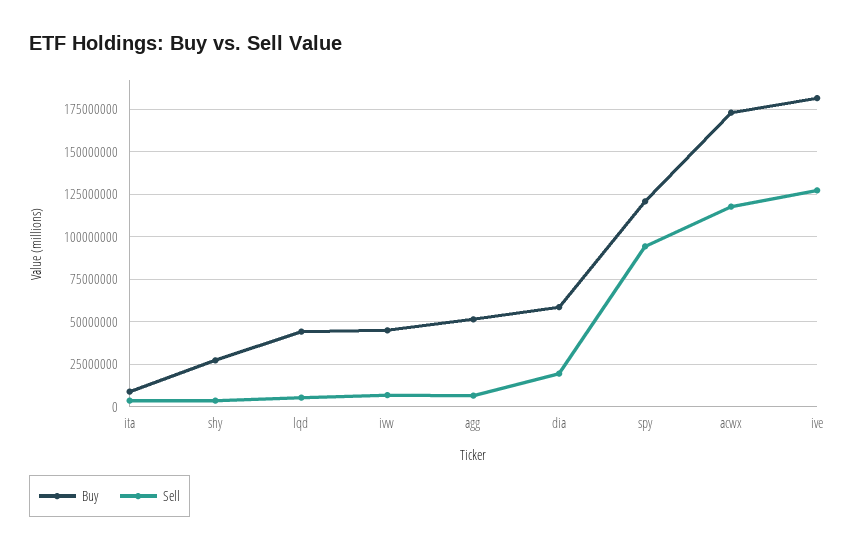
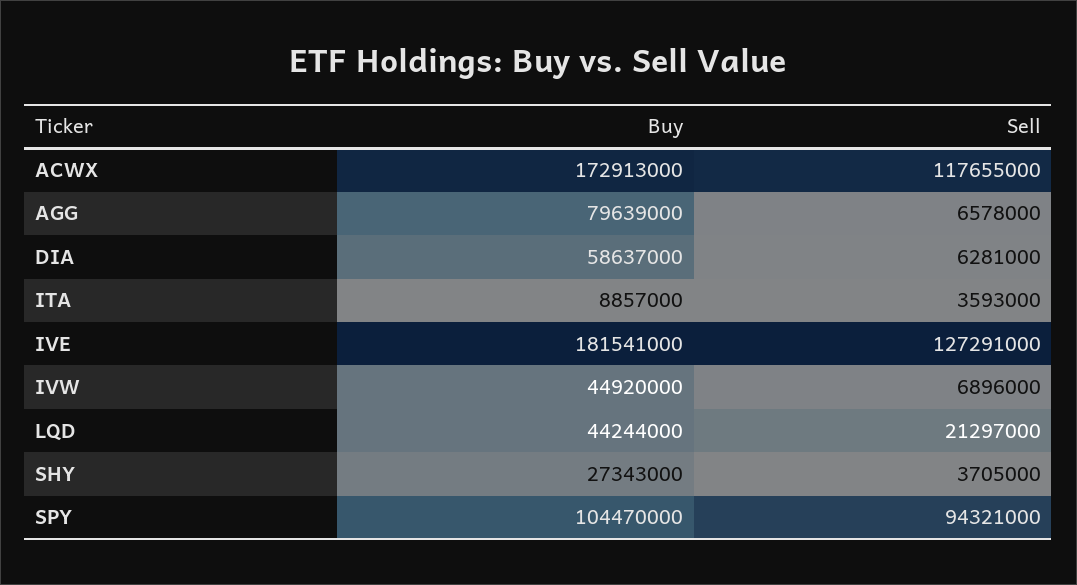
Sell, lqd: 5000000 -> 21297000
Buy, agg: 50000000 -> 79639000
Sell, dia: 20000000 -> 6281000
Buy, spy: 120000000 -> 104470000

